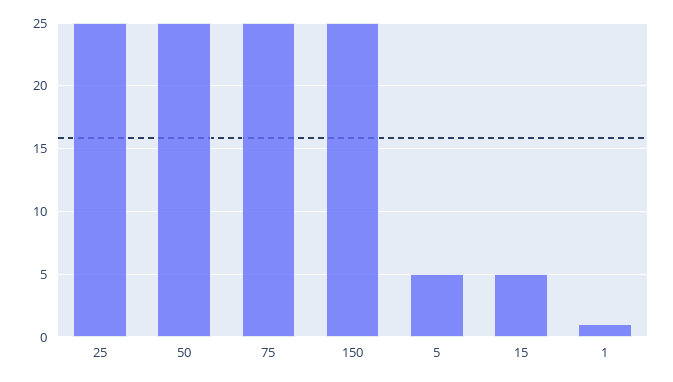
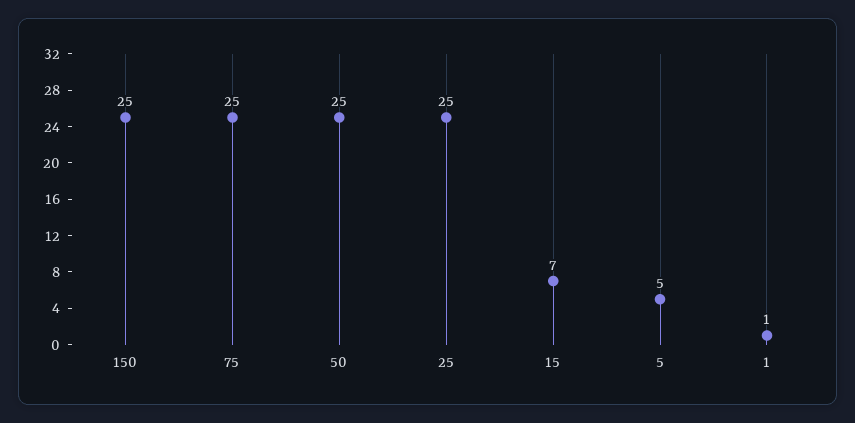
15: 5 -> 7

